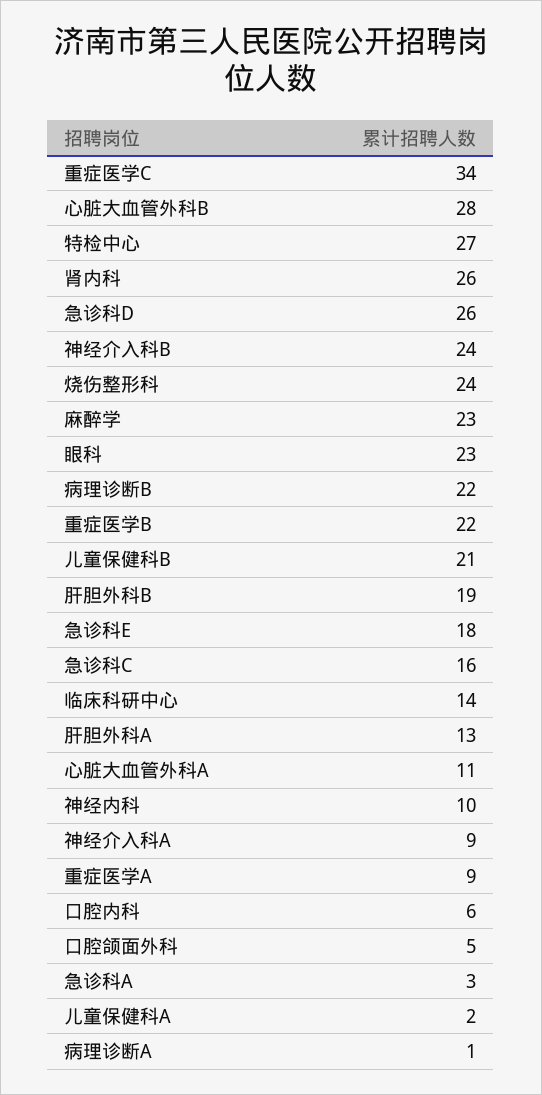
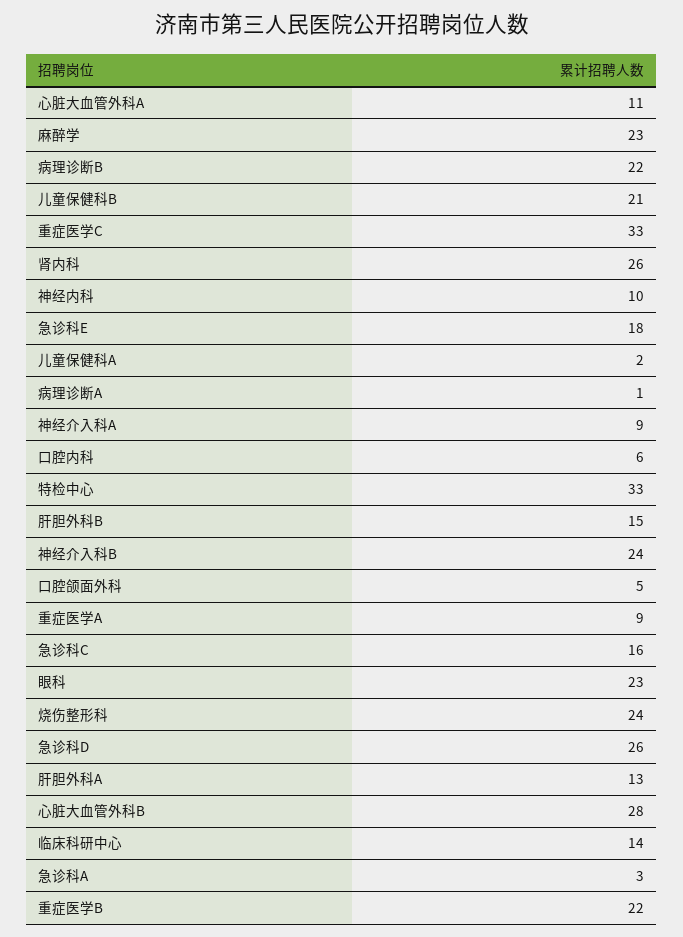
重症医学C: 34 -> 33
特检中心: 27 -> 33
肝胆外科B: 19 -> 15

